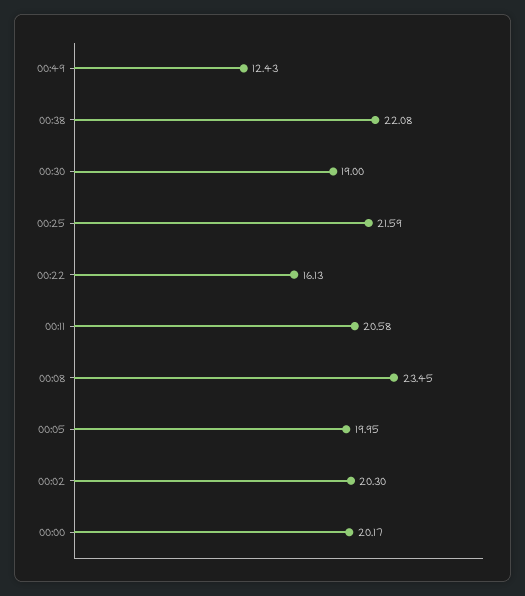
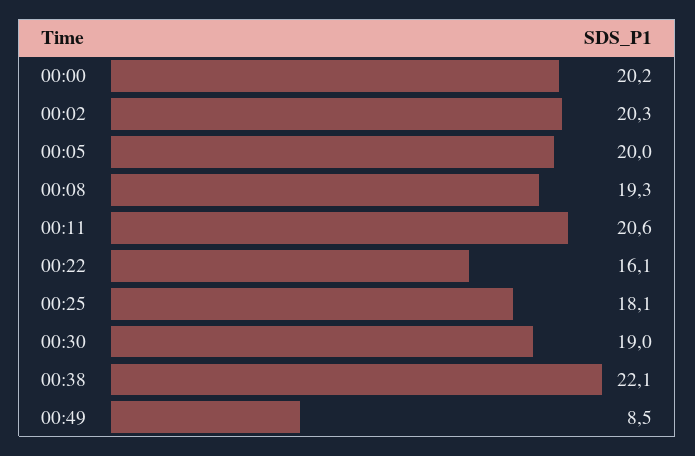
00:49: 12.43 -> 8.5
00:25: 21.59 -> 18.1
00:08: 23.45 -> 19.3

